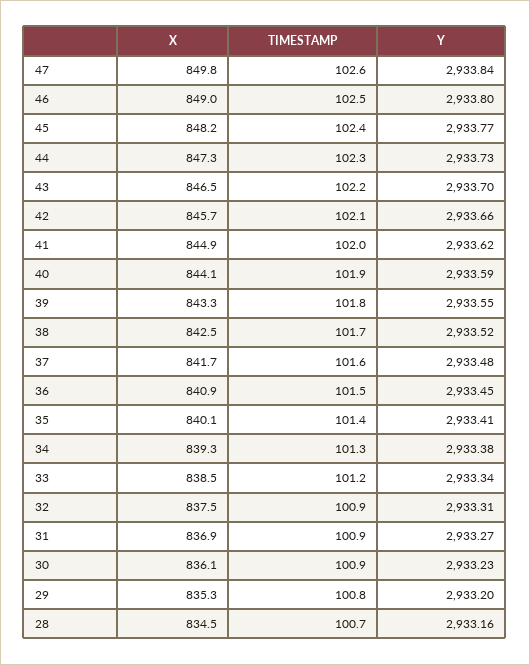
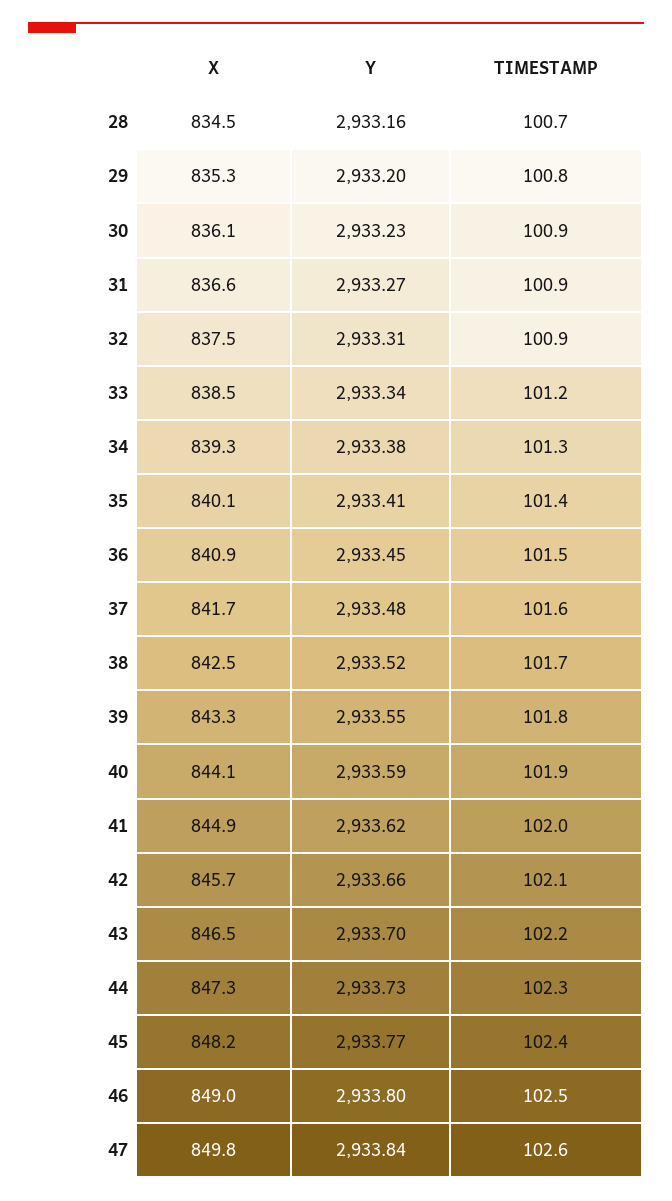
X, 31: 836.9 -> 836.6

